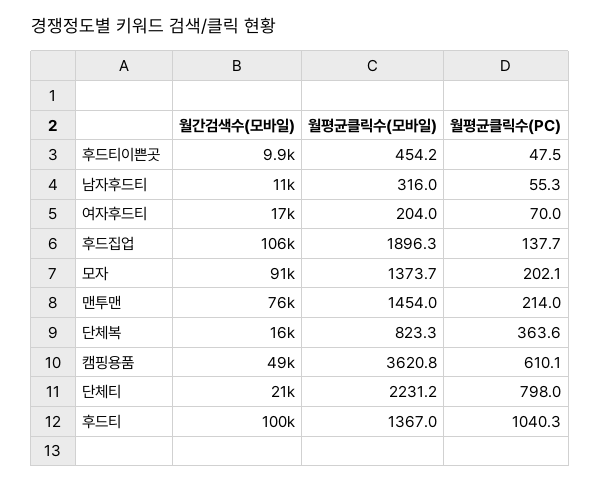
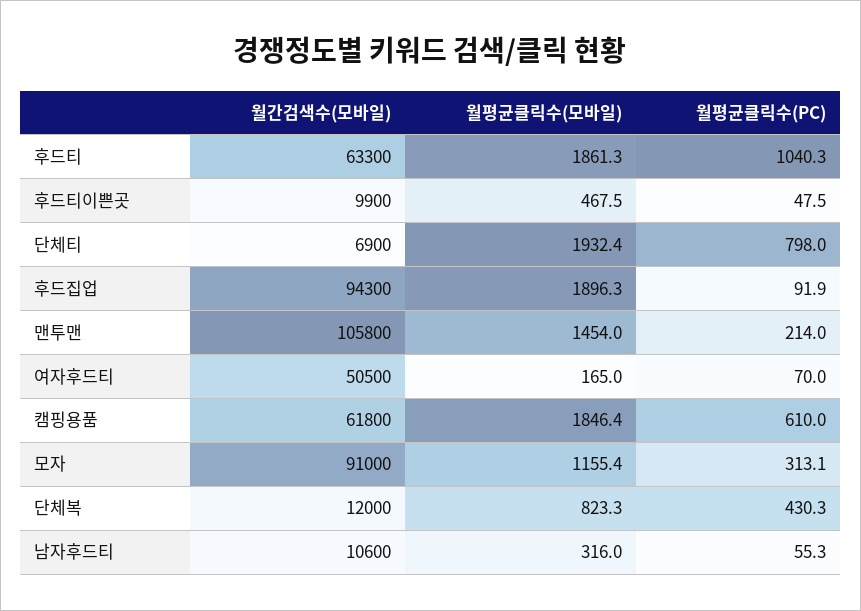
월평균클릭수(모바일), 후드티이쁜곳: 454.2 -> 467.5
월간검색수(모바일), 여자후드티: 17000 -> 50500
월평균클릭수(모바일), 여자후드티: 204 -> 165
월간검색수(모바일), 후드집업: 106000 -> 94300
월평균클릭수(PC), 후드집업: 137.7 -> 91.9
월평균클릭수(모바일), 모자: 1373.7 -> 1155.4
월평균클릭수(PC), 모자: 202.1 -> 313.1
월간검색수(모바일), 맨투맨: 76000 -> 105800
월간검색수(모바일), 단체복: 16000 -> 12000
월평균클릭수(PC), 단체복: 363.6 -> 430.3
월간검색수(모바일), 캠핑용품: 49000 -> 61800
월평균클릭수(모바일), 캠핑용품: 3620.8 -> 1846.4
월평균클릭수(PC), 캠핑용품: 610.1 -> 610
월간검색수(모바일), 단체티: 21000 -> 6900
월평균클릭수(모바일), 단체티: 2231.2 -> 1932.4
월간검색수(모바일), 후드티: 100000 -> 63300
월평균클릭수(모바일), 후드티: 1367 -> 1861.3

